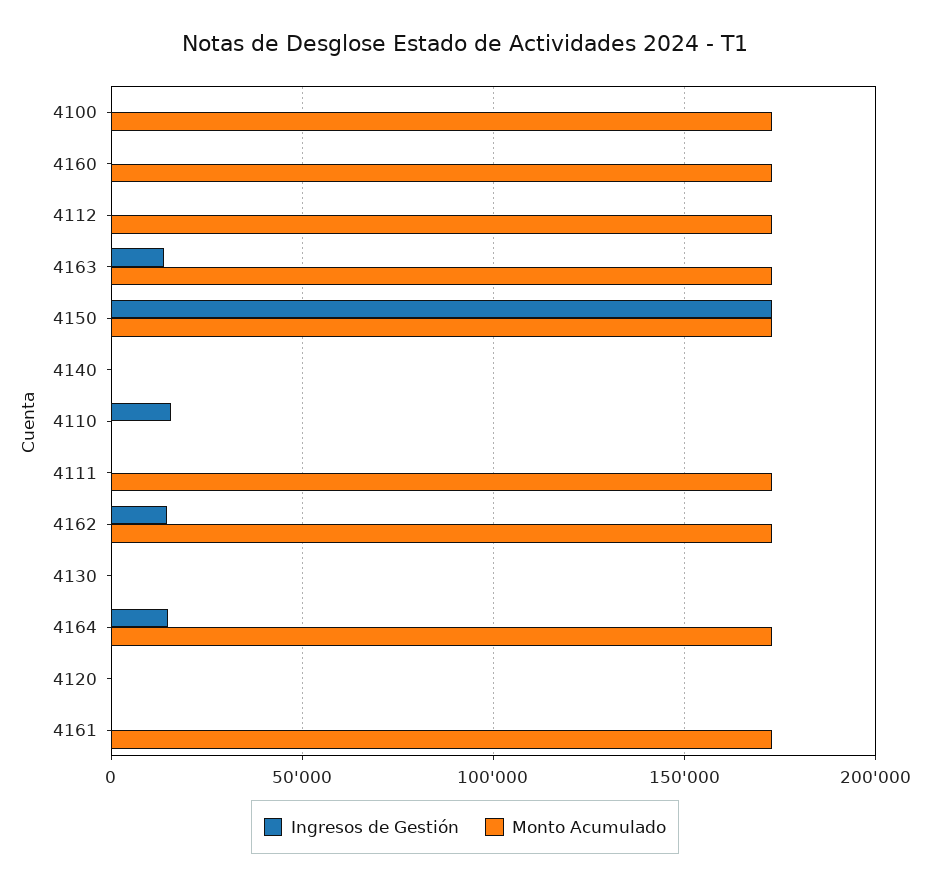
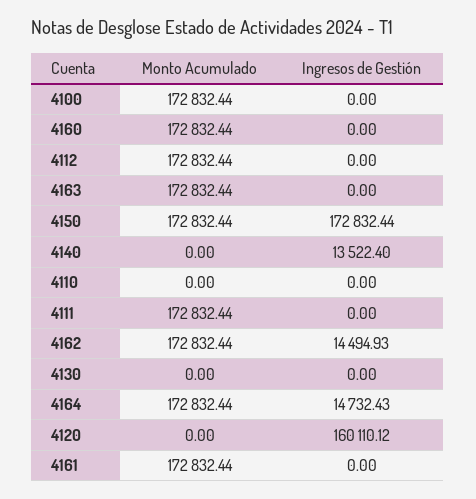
Ingresos de Gestión, 4163: 15000 -> 0
Ingresos de Gestión, 4140: 0 -> 13522.4
Ingresos de Gestión, 4110: 15000 -> 0
Ingresos de Gestión, 4120: 0 -> 160110.12

